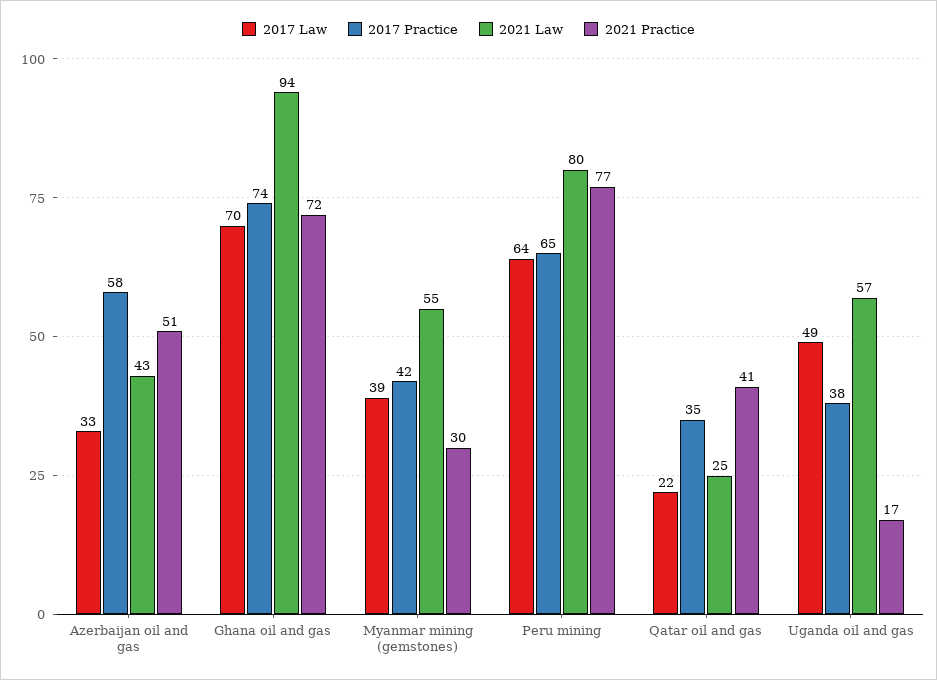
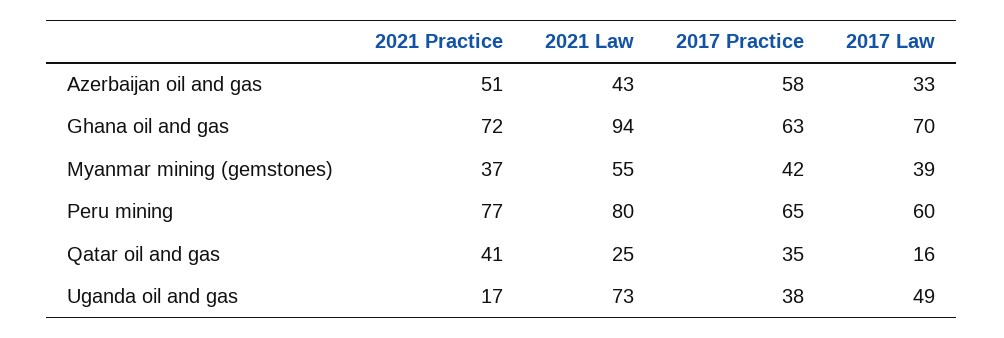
2017 Practice, Ghana oil and gas: 74 -> 63
2021 Practice, Myanmar mining (gemstones): 30 -> 37
2017 Law, Peru mining: 64 -> 60
2017 Law, Qatar oil and gas: 22 -> 16
2021 Law, Uganda oil and gas: 57 -> 73

